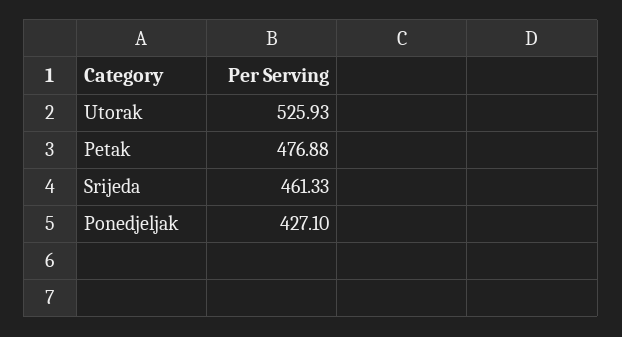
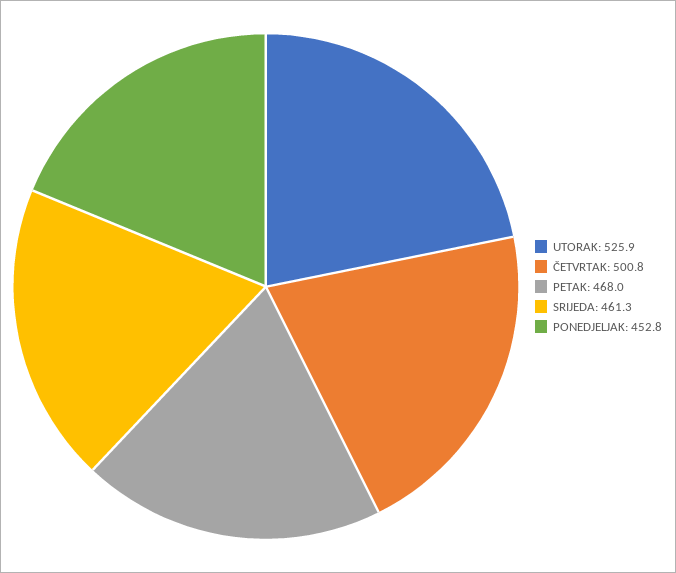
Petak: 476.88 -> 468
Ponedjeljak: 427.1 -> 452.8
ČETVRTAK: none -> 500.8

